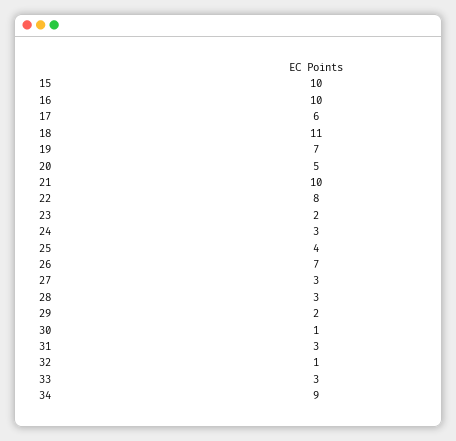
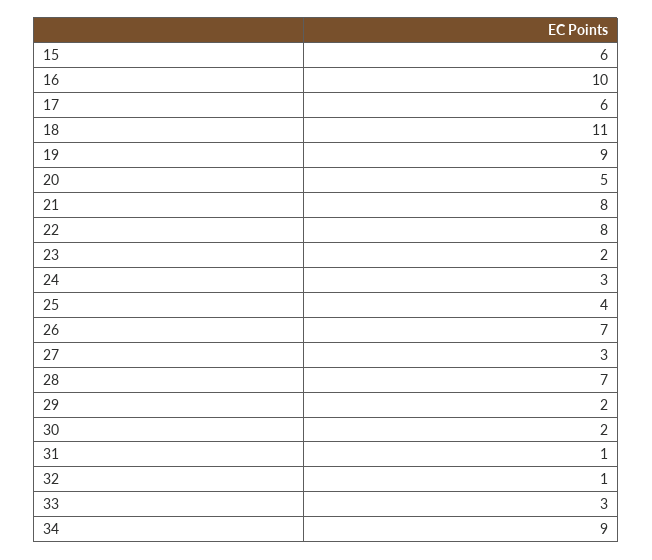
15: 10 -> 6
19: 7 -> 9
21: 10 -> 8
28: 3 -> 7
30: 1 -> 2
31: 3 -> 1

